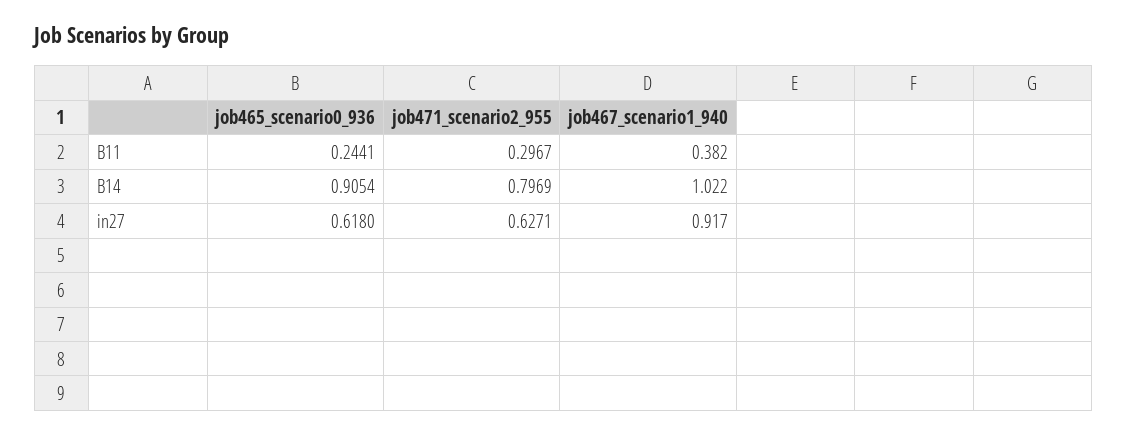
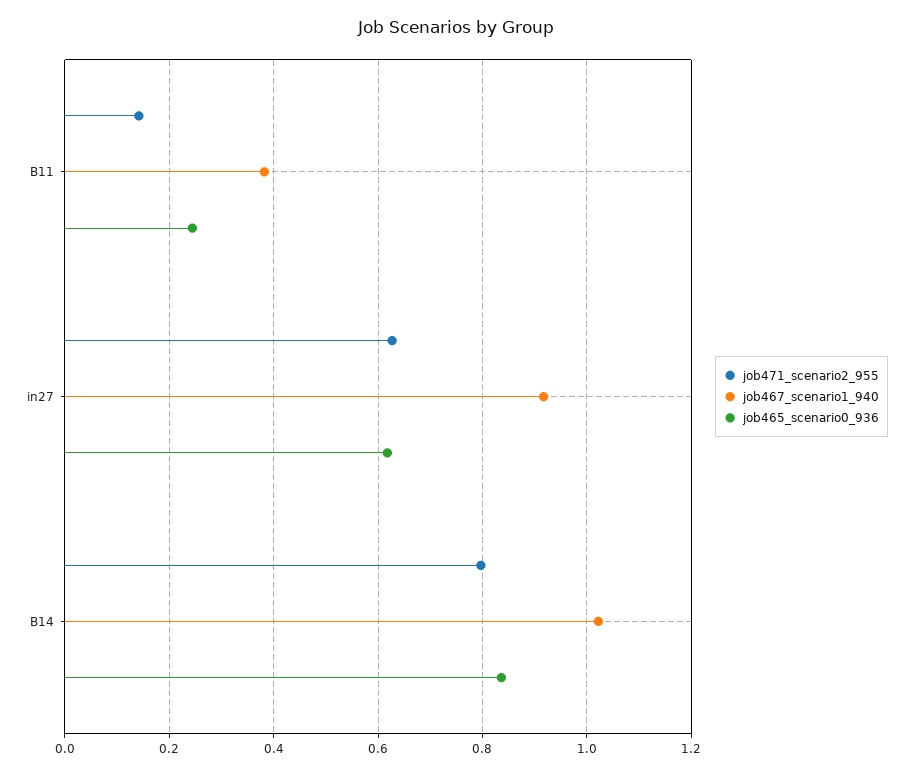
job471_scenario2_955, B11: 0.2967 -> 0.14
job465_scenario0_936, B14: 0.9054 -> 0.84

